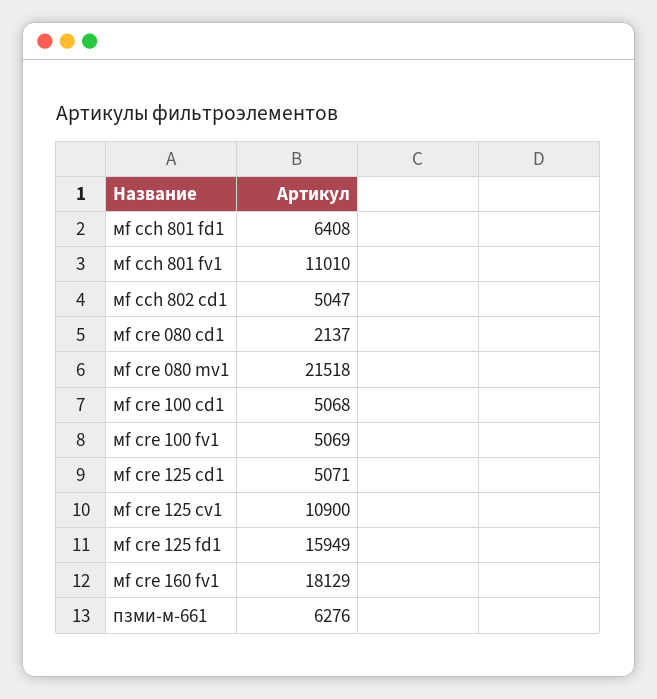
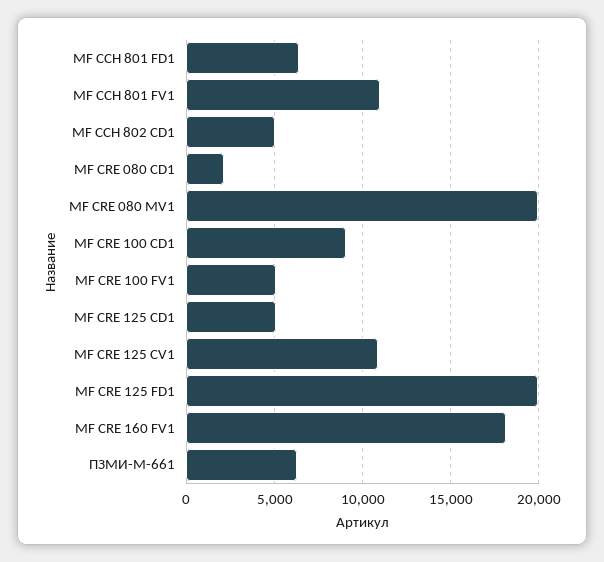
мf cre 080 mv1: 21518 -> 20000
мf cre 100 cd1: 5068 -> 9000
мf cre 125 fd1: 15949 -> 20000

